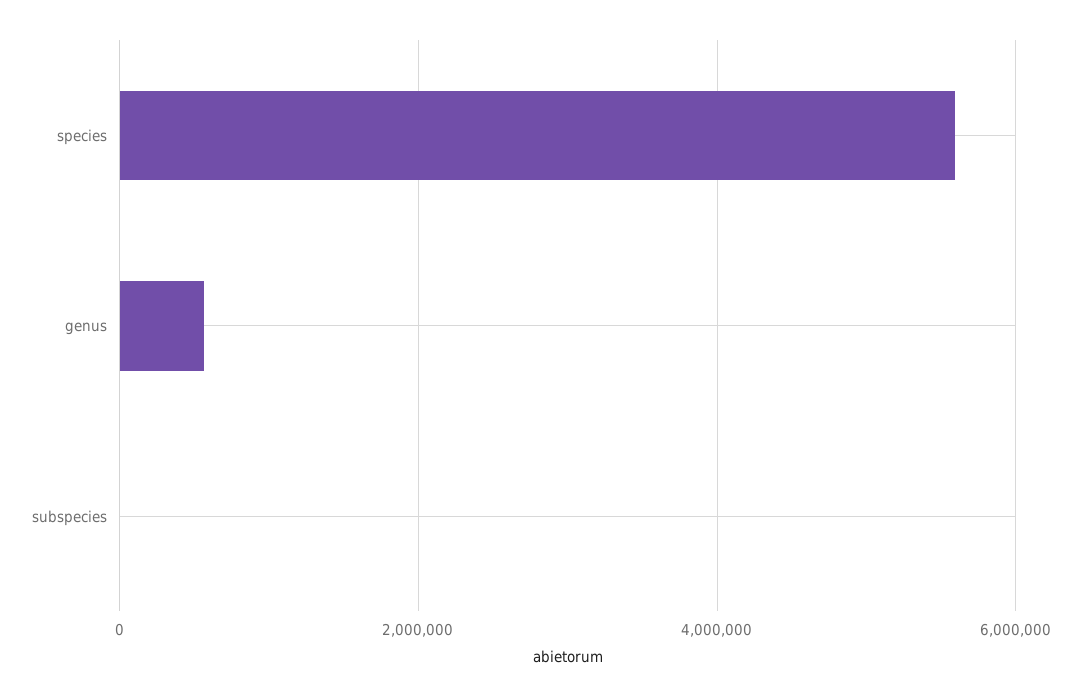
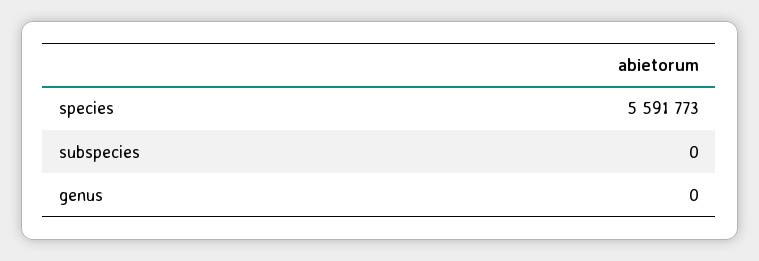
genus: 600000 -> 0

